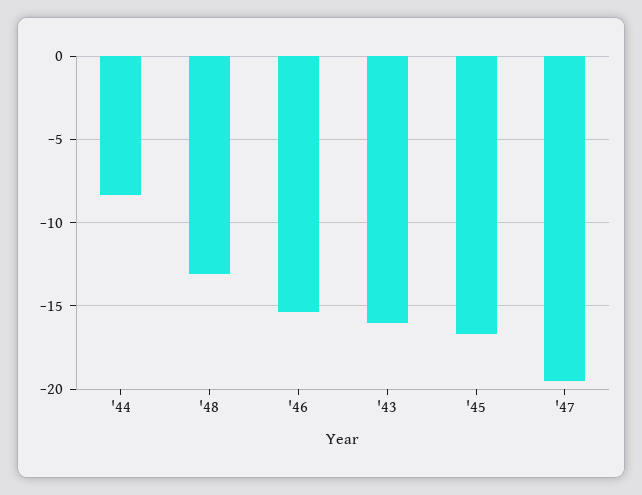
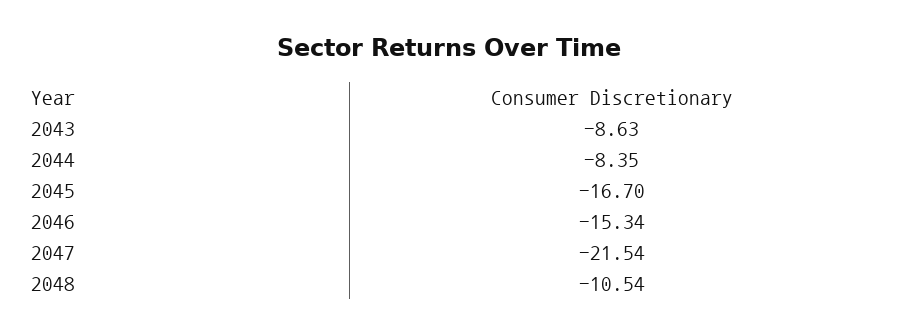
'48: -13 -> -10.54
'43: -16 -> -8.63
'47: -19.5 -> -21.54

